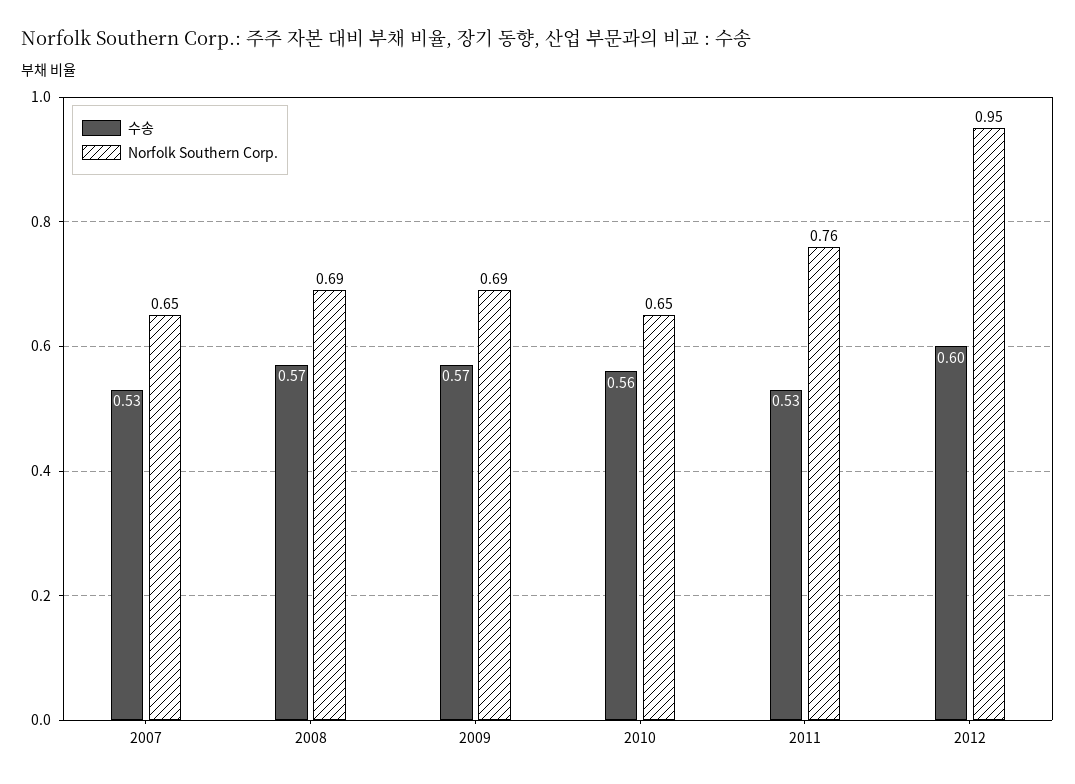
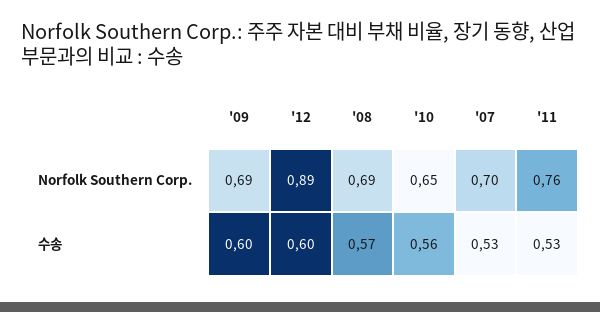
Norfolk Southern Corp., 2007: 0.65 -> 0.7
수송, 2009: 0.57 -> 0.6
Norfolk Southern Corp., 2012: 0.95 -> 0.89

